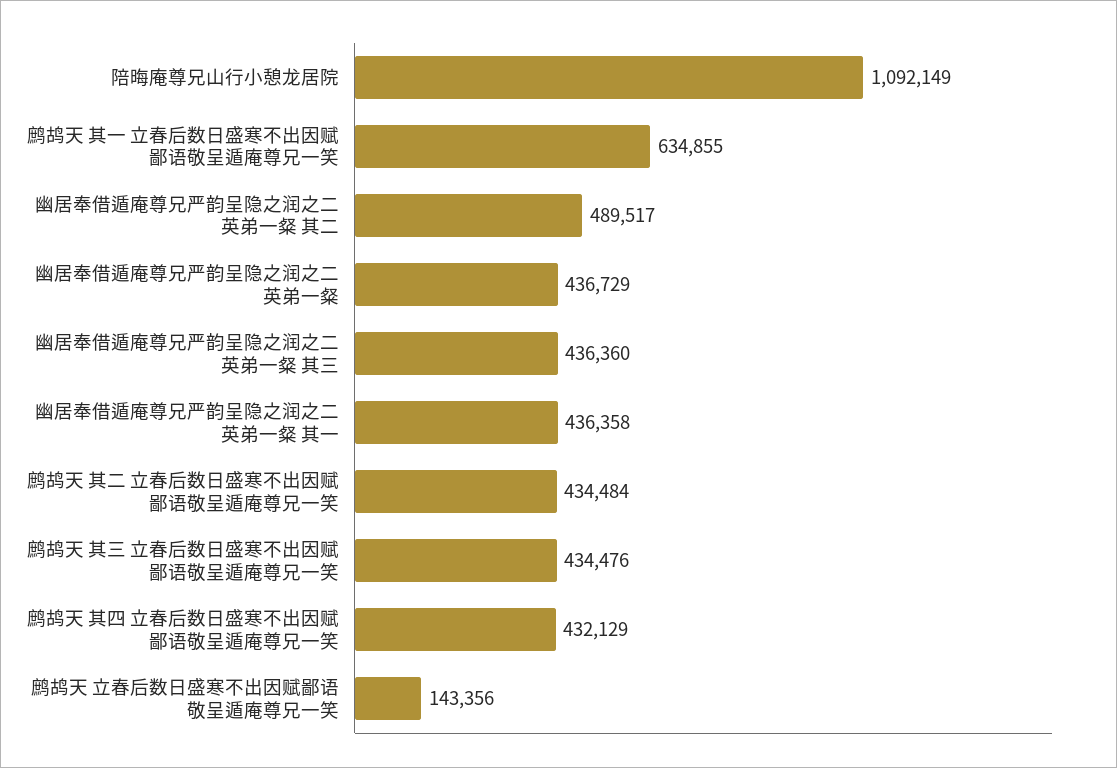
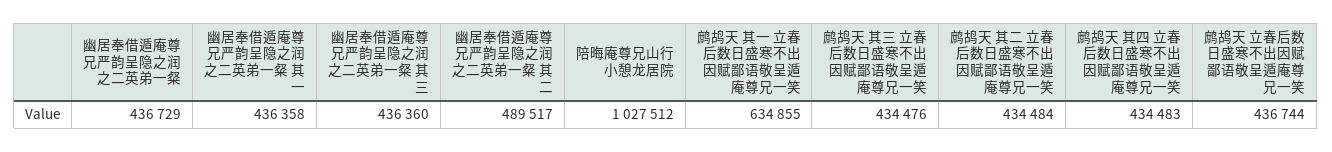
陪晦庵尊兄山行小憩龙居院: 1092149 -> 1027512
鹧鸪天 其四 立春后数日盛寒不出因赋鄙语敬呈遁庵尊兄一笑: 432129 -> 434483
鹧鸪天 立春后数日盛寒不出因赋鄙语敬呈遁庵尊兄一笑: 143356 -> 436744

